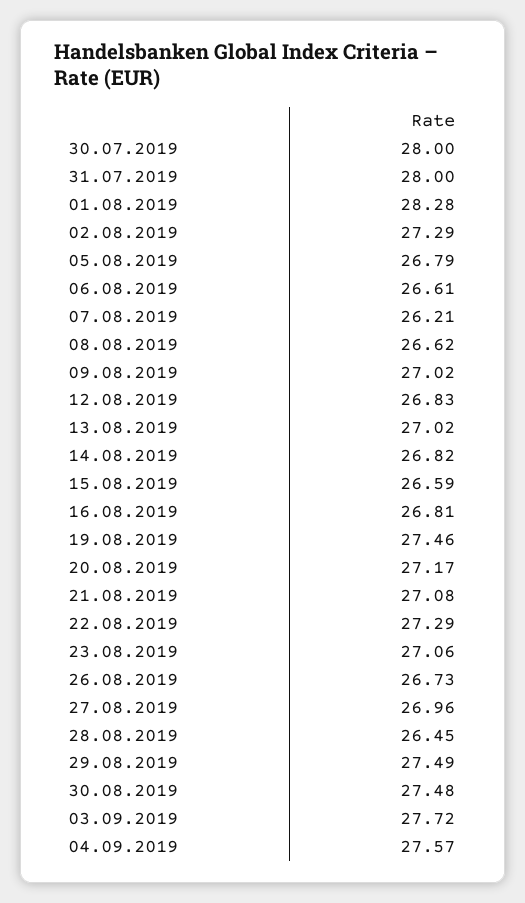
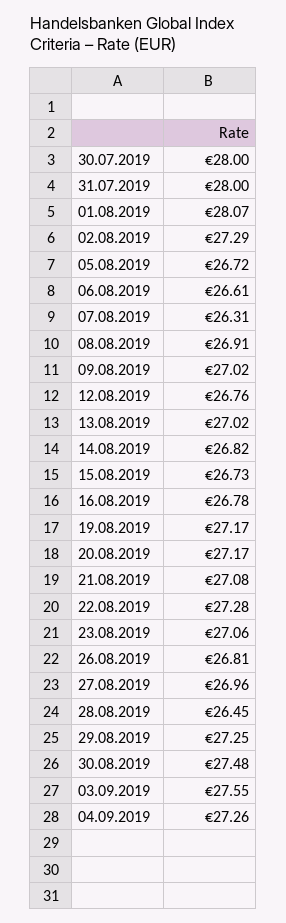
01.08.2019: 28.28 -> 28.07
05.08.2019: 26.79 -> 26.72
07.08.2019: 26.21 -> 26.31
08.08.2019: 26.62 -> 26.91
12.08.2019: 26.83 -> 26.76
15.08.2019: 26.59 -> 26.73
16.08.2019: 26.81 -> 26.78
19.08.2019: 27.46 -> 27.17
22.08.2019: 27.29 -> 27.28
26.08.2019: 26.73 -> 26.81
29.08.2019: 27.49 -> 27.25
03.09.2019: 27.72 -> 27.55
04.09.2019: 27.57 -> 27.26

